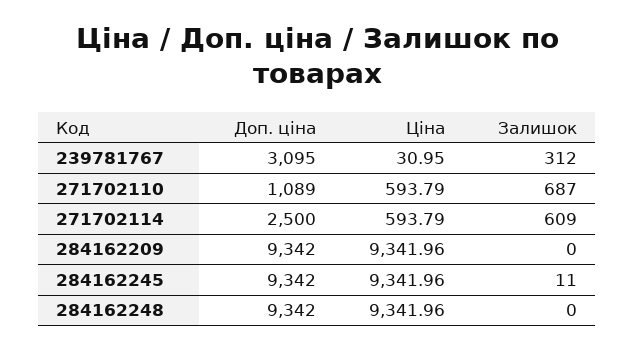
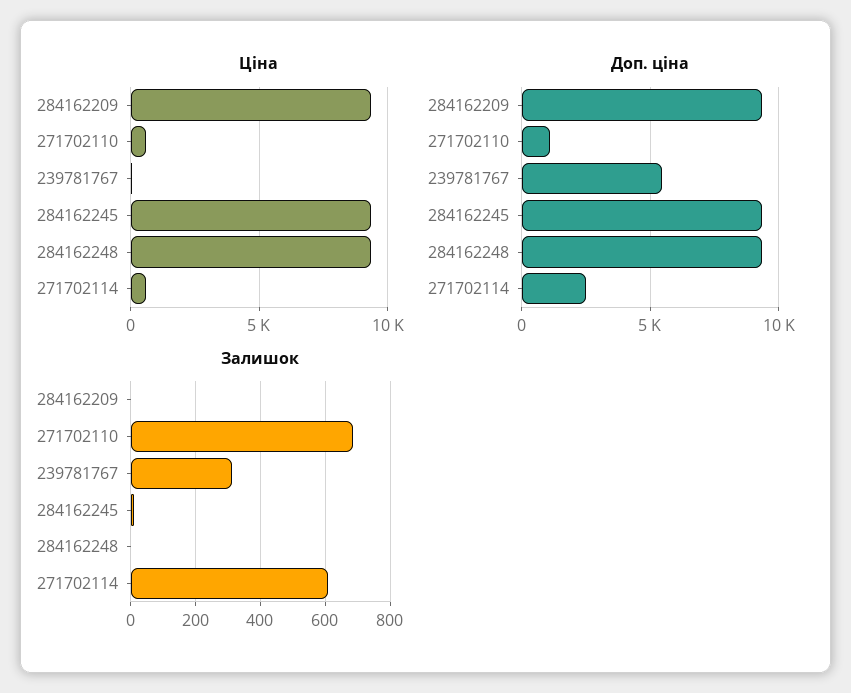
Доп. ціна, 239781767: 3095 -> 5500

